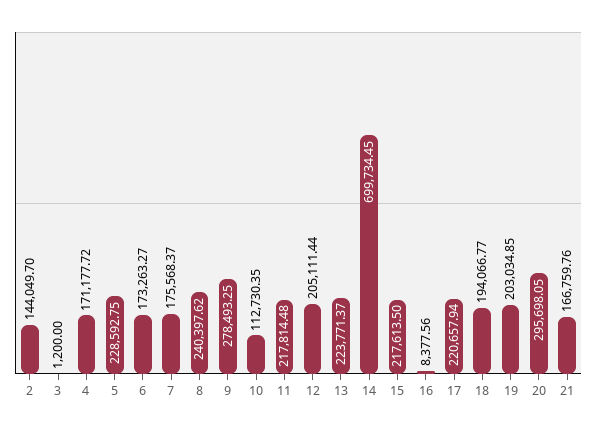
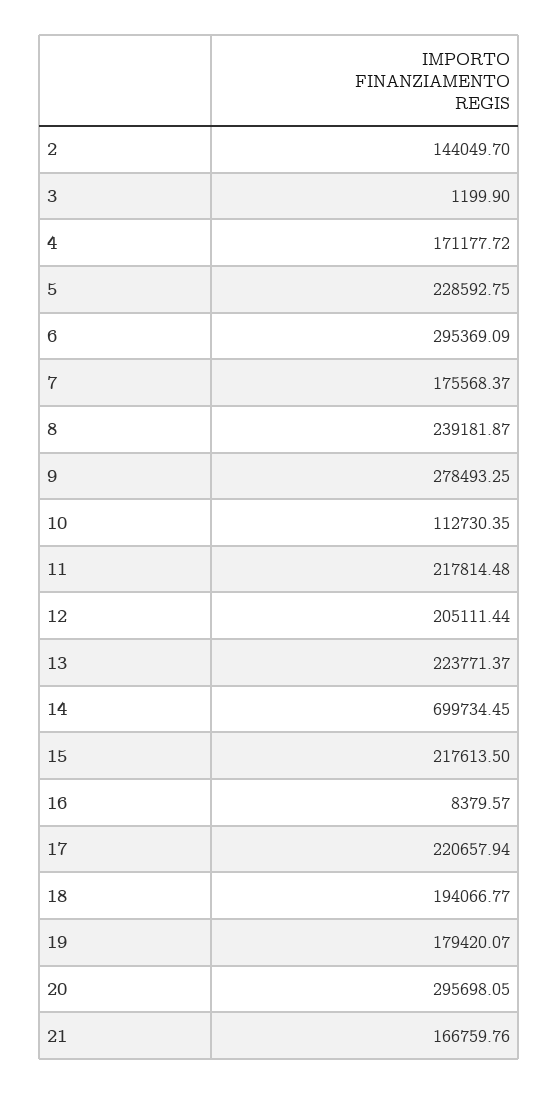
3: 1200 -> 1199.9
6: 173263.27 -> 295369.09
8: 240397.62 -> 239181.87
16: 8377.56 -> 8379.57
19: 203034.85 -> 179420.07

